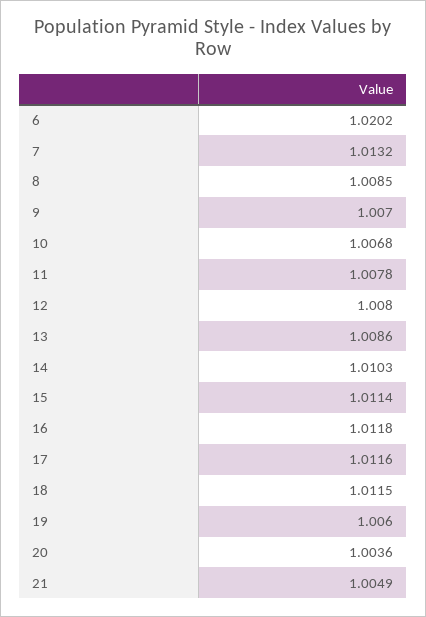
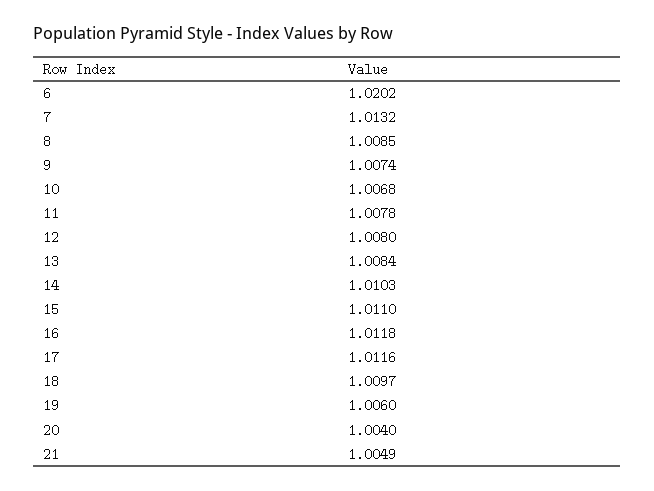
9: 1.007 -> 1.0074
13: 1.0086 -> 1.0084
15: 1.0114 -> 1.011
18: 1.0115 -> 1.0097
20: 1.0036 -> 1.004

